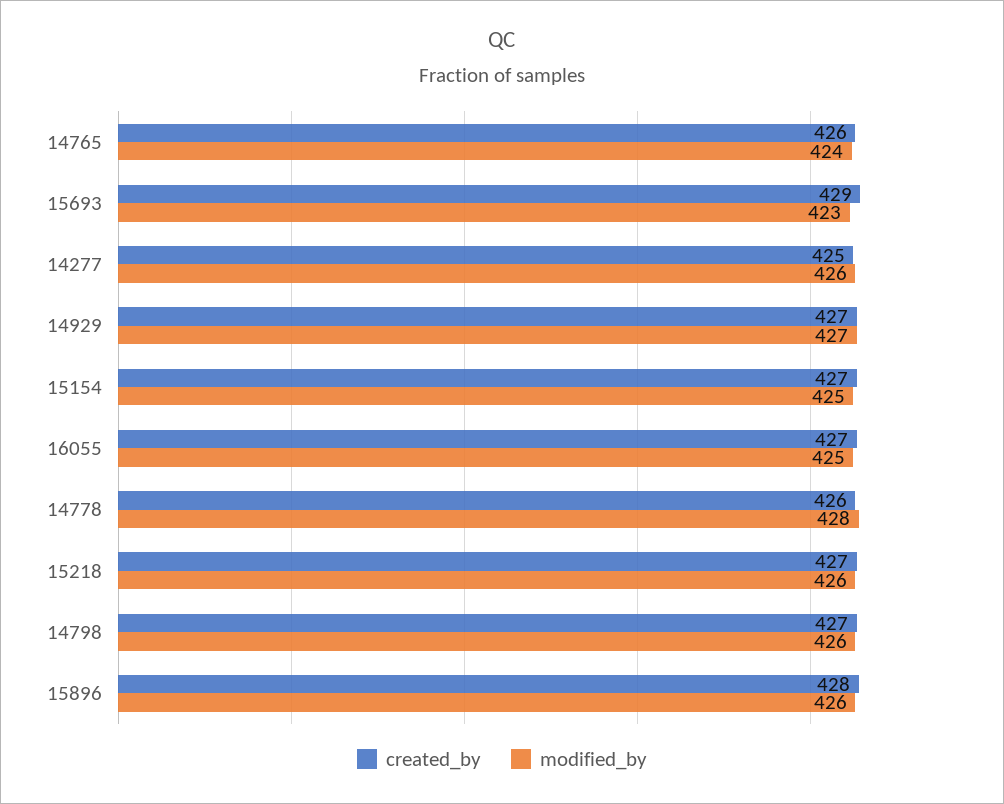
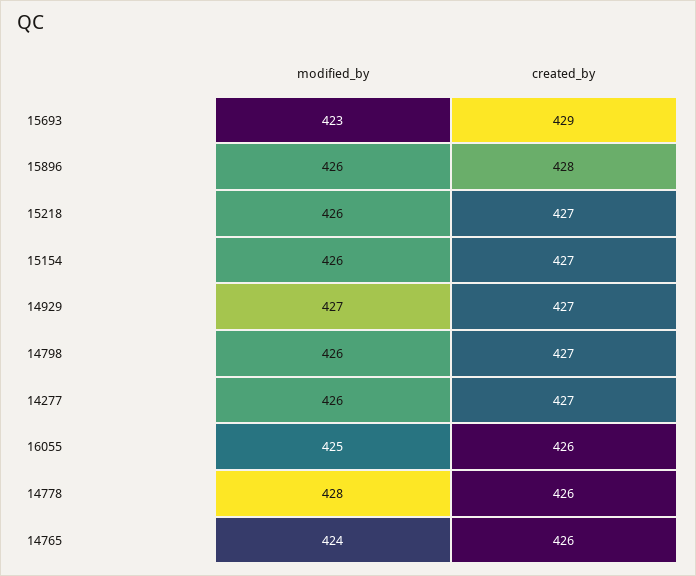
created_by, 14277: 425 -> 427
modified_by, 15154: 425 -> 426
created_by, 16055: 427 -> 426

